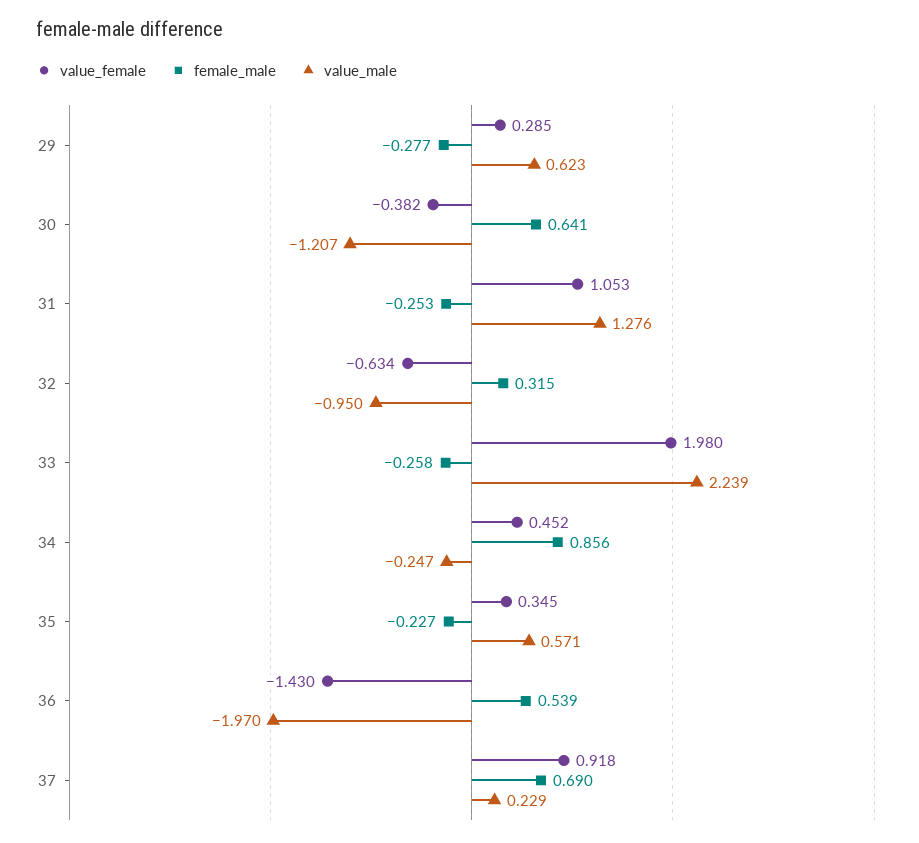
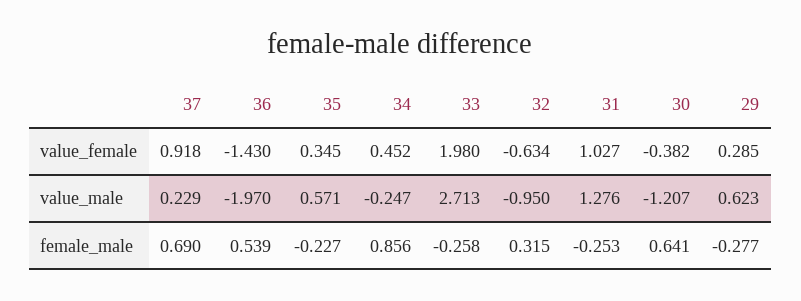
value_female, 31: 1.053 -> 1.027
value_male, 33: 2.239 -> 2.713

